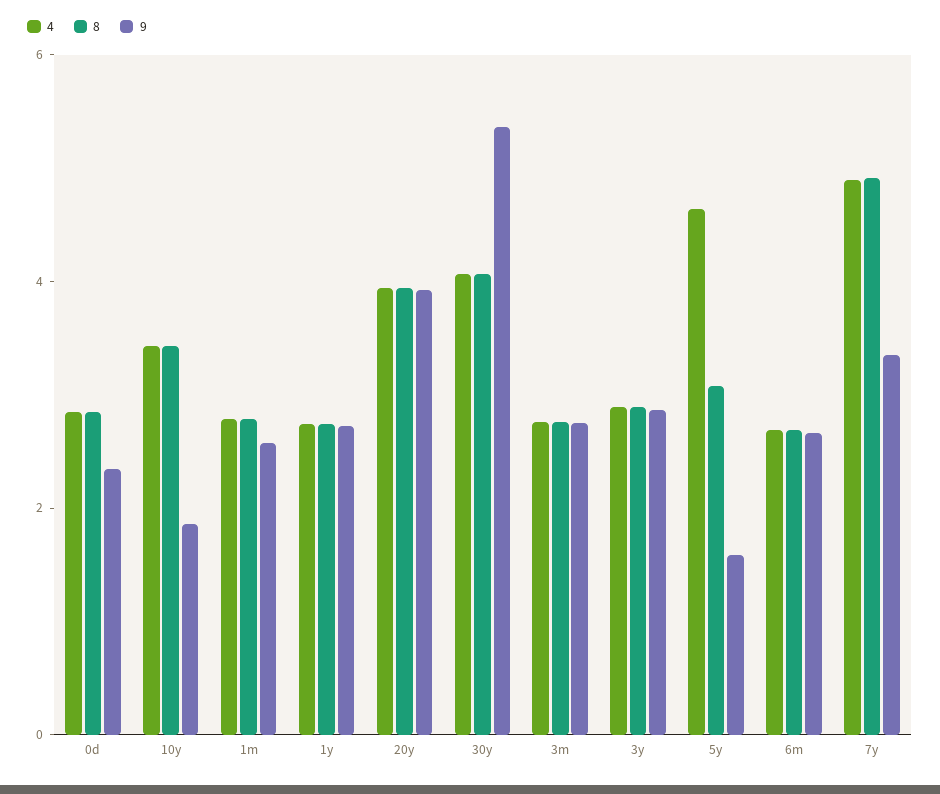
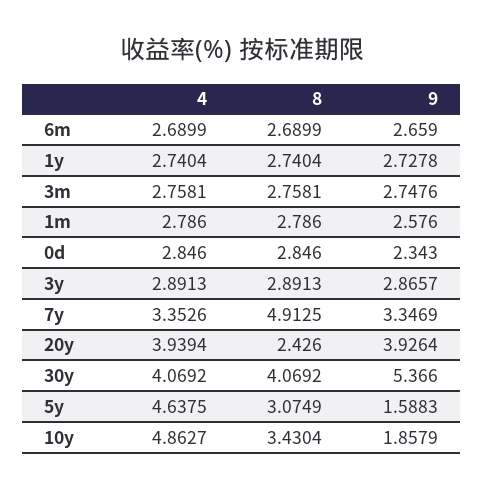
4, 10y: 3.5 -> 4.8627
8, 20y: 4 -> 2.426
4, 7y: 5 -> 3.3526

